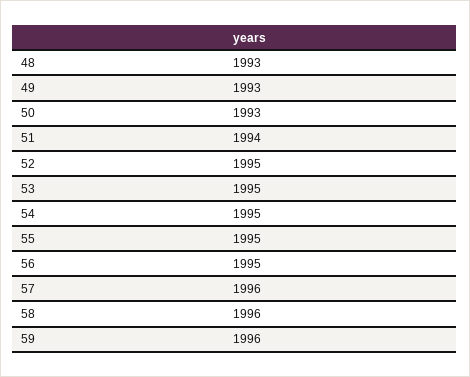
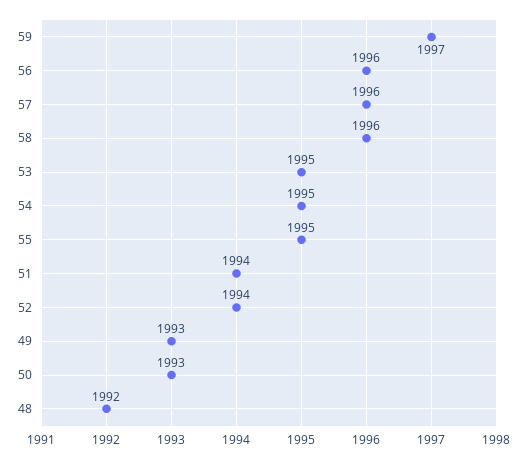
48: 1993 -> 1992
52: 1995 -> 1994
56: 1995 -> 1996
59: 1996 -> 1997

